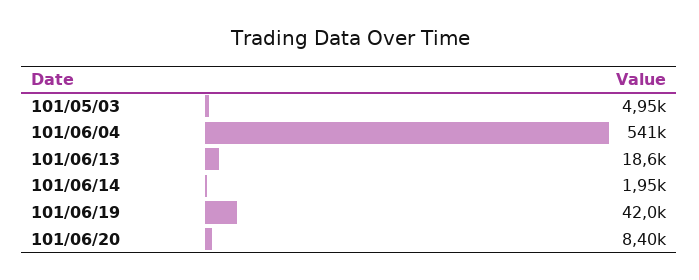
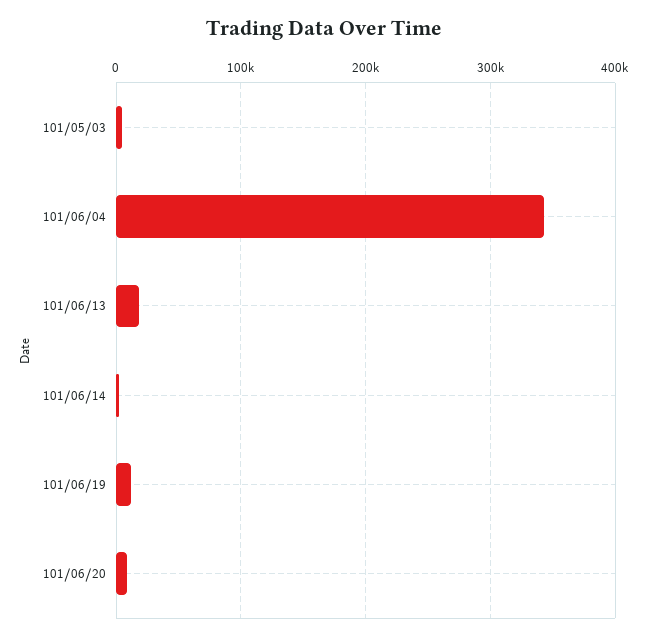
101/06/04: 541000 -> 340000
101/06/19: 42000 -> 10000

